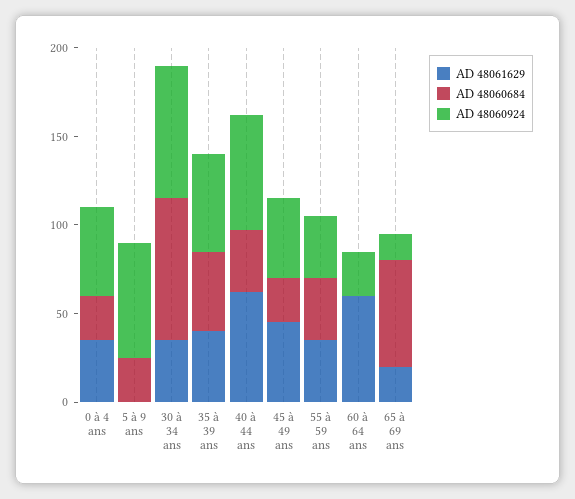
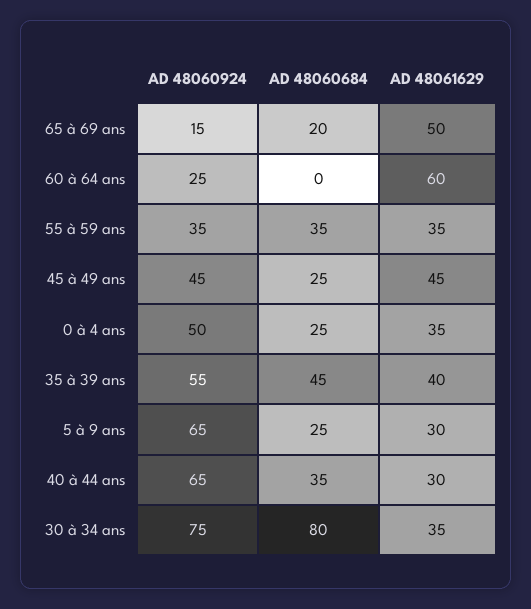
AD 48061629, 5 à 9 ans: 0 -> 30
AD 48061629, 40 à 44 ans: 60 -> 30
AD 48061629, 65 à 69 ans: 20 -> 50
AD 48060684, 65 à 69 ans: 60 -> 20

